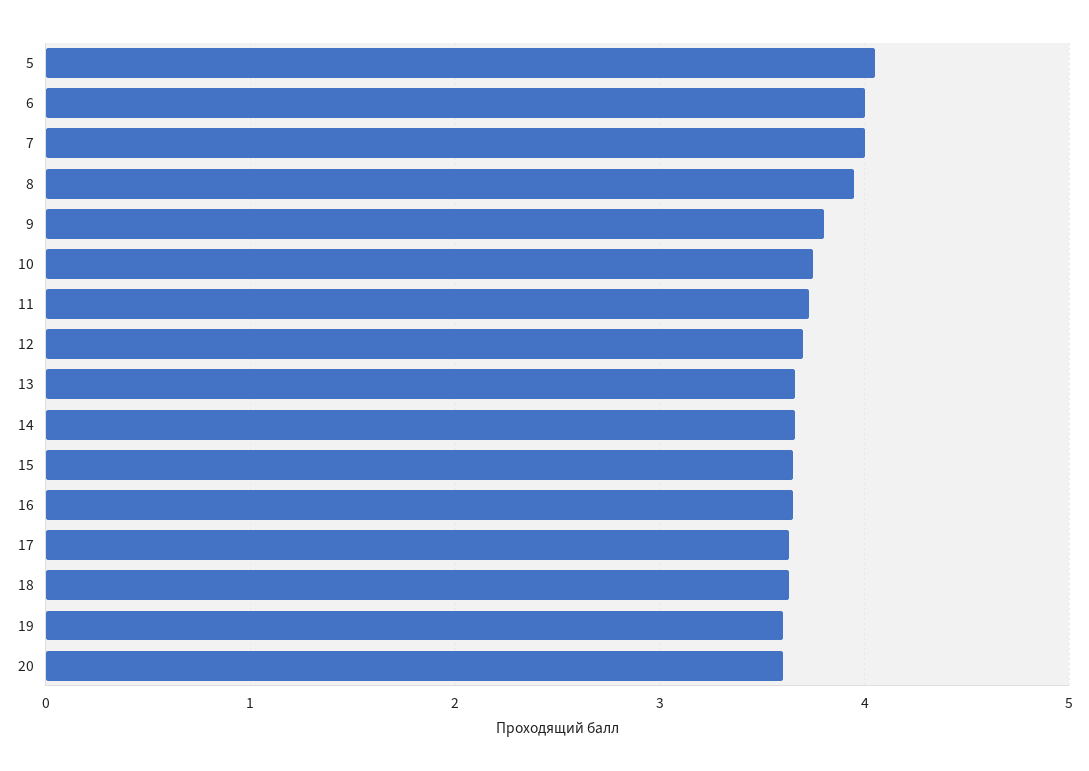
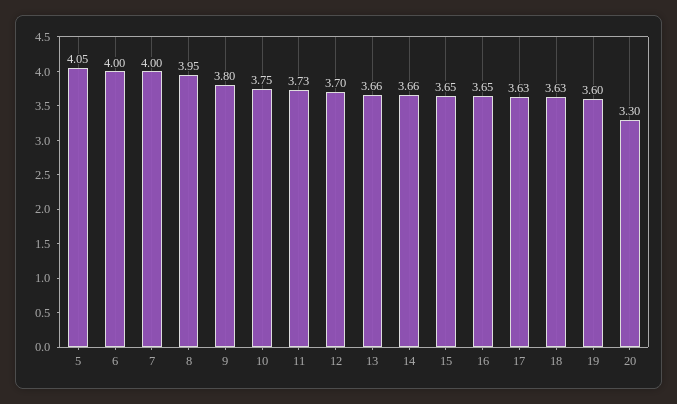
20: 3.6 -> 3.3

